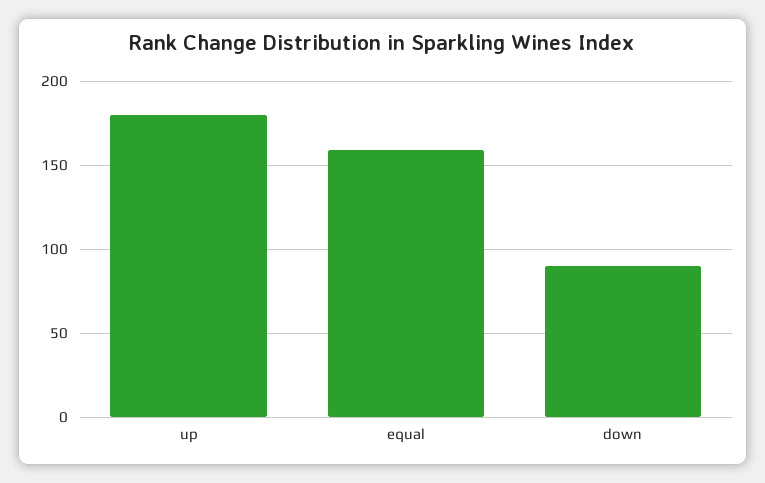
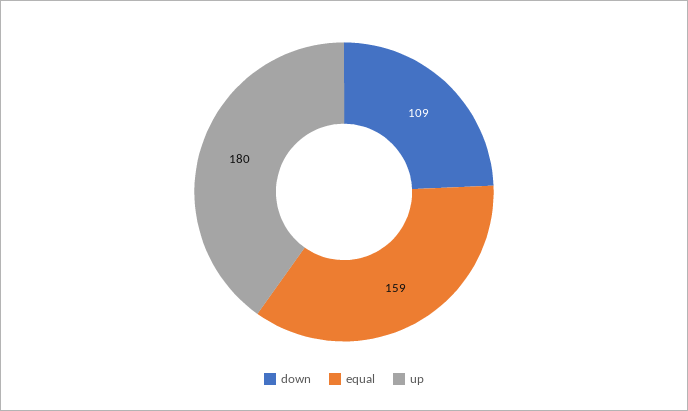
down: 90 -> 109

